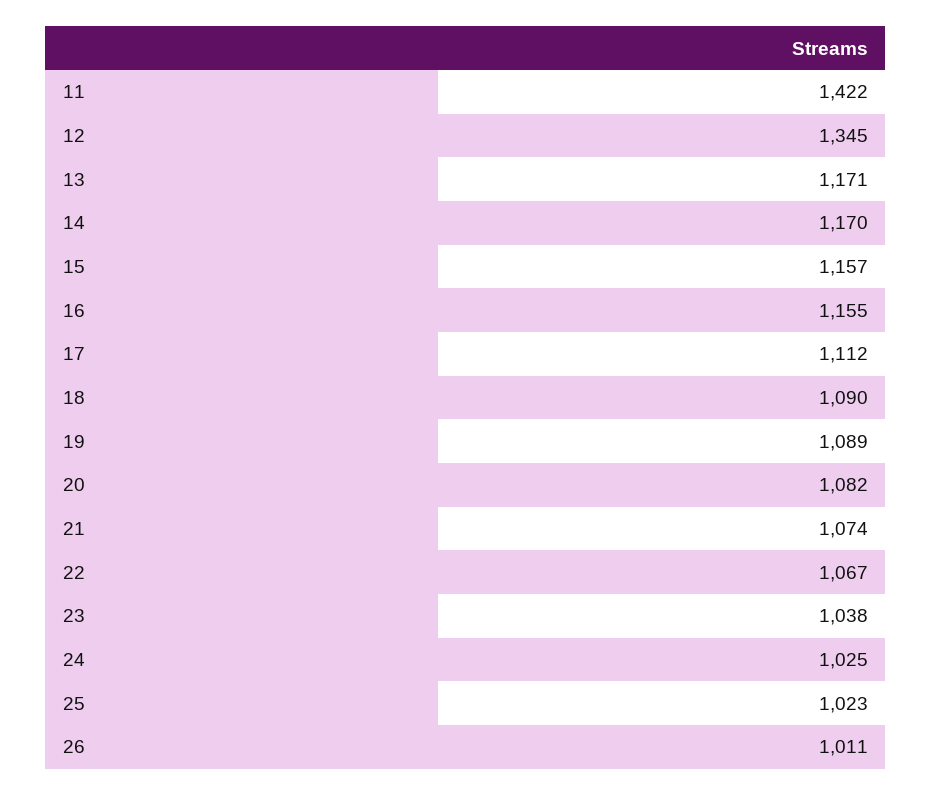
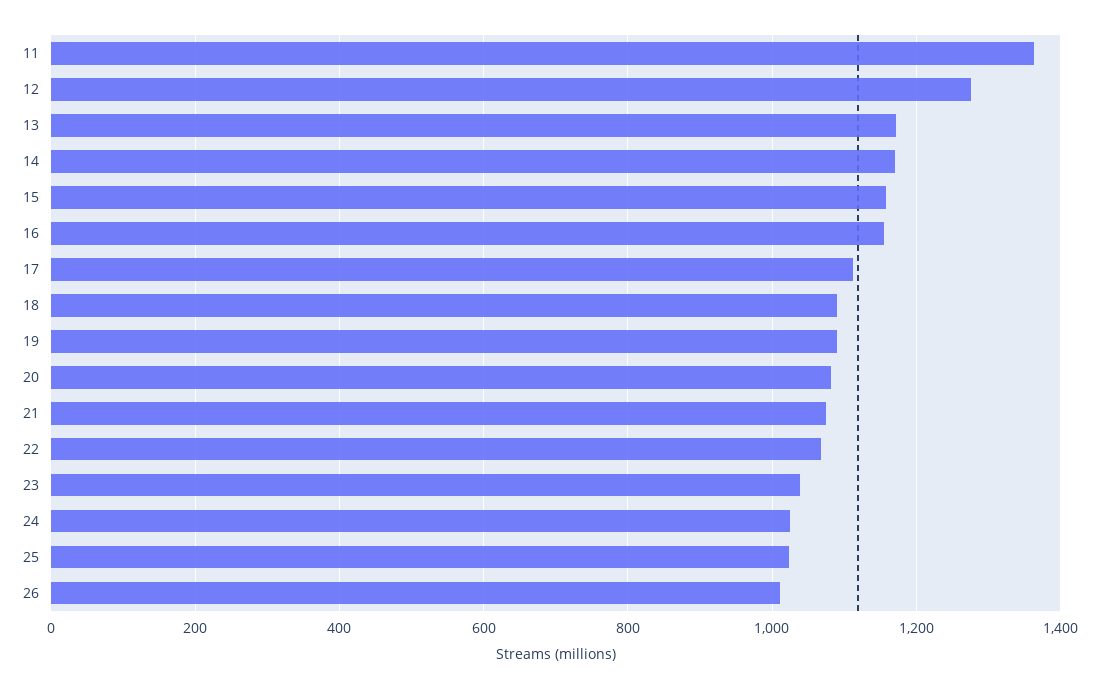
11: 1422 -> 1360
12: 1345 -> 1280

